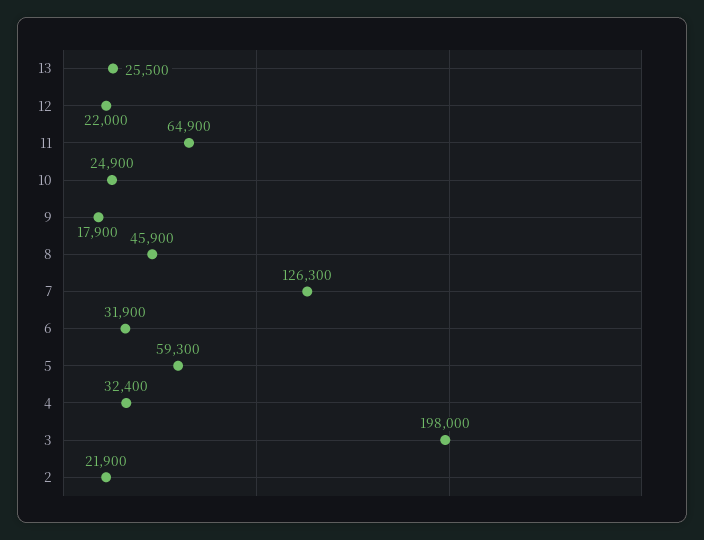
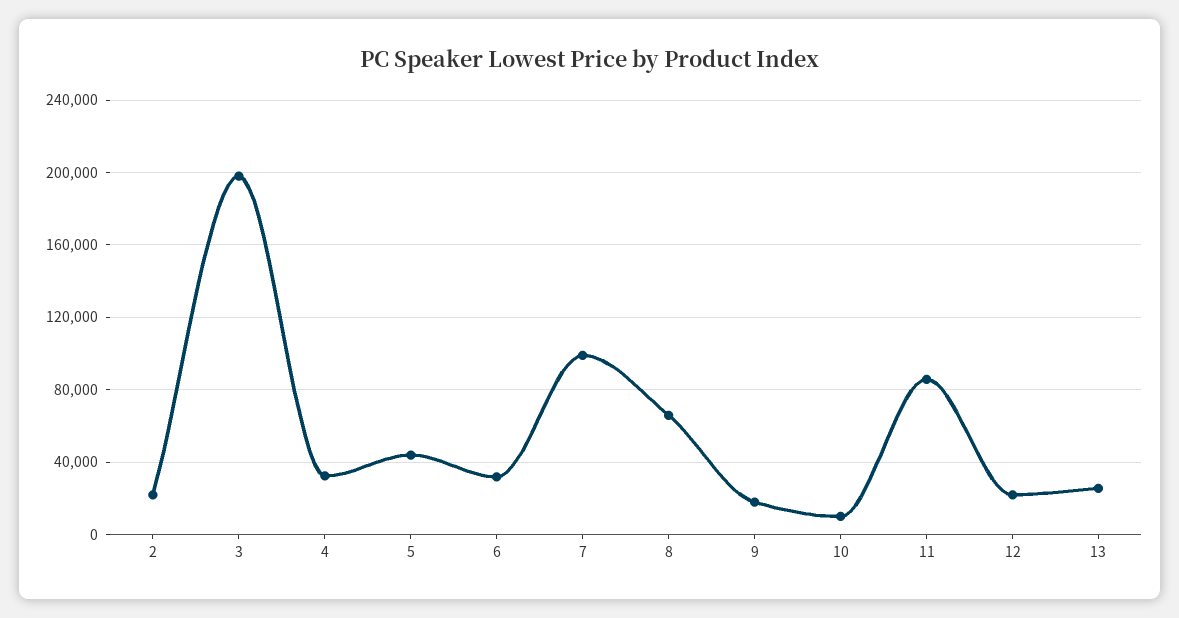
11: 64900 -> 85000
10: 24900 -> 10000
8: 45900 -> 65000
7: 126300 -> 100000
5: 59300 -> 45000

